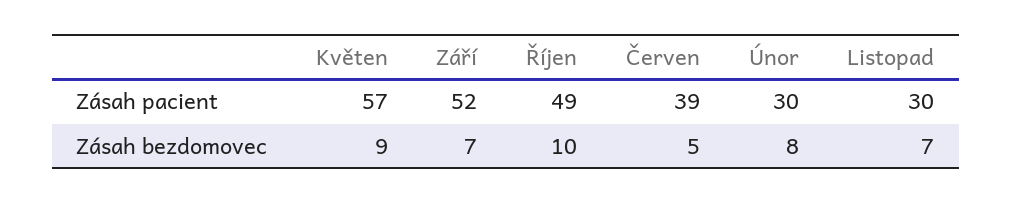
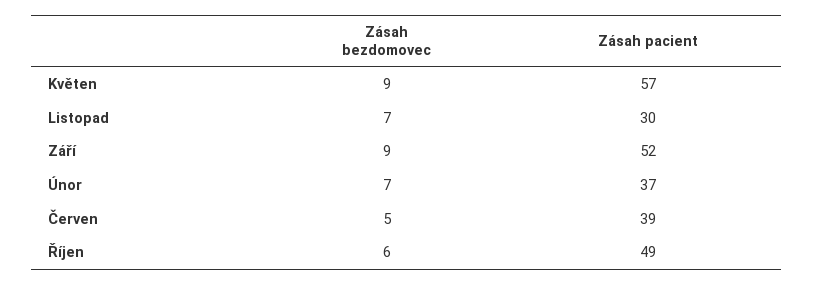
Únor, Zásah pacient: 30 -> 37
Září, Zásah bezdomovec: 7 -> 9
Říjen, Zásah bezdomovec: 10 -> 6
Únor, Zásah bezdomovec: 8 -> 7

